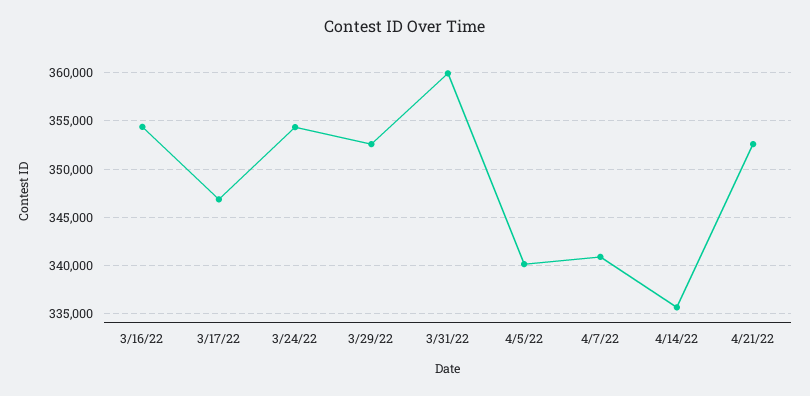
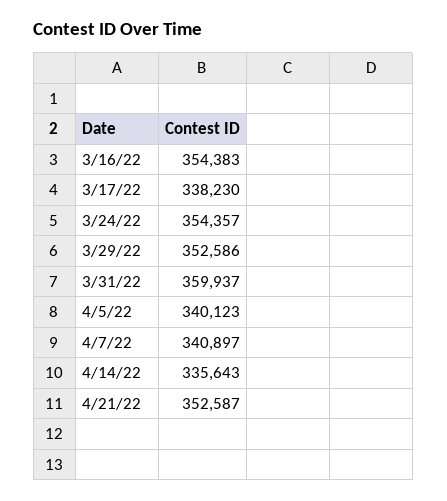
3/17/22: 347000 -> 338230

